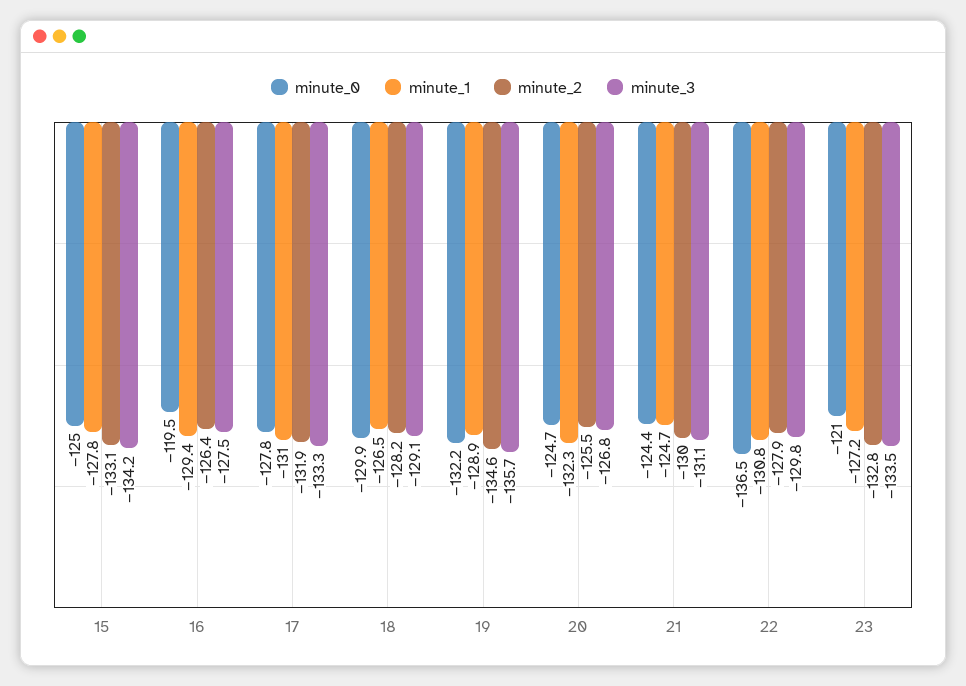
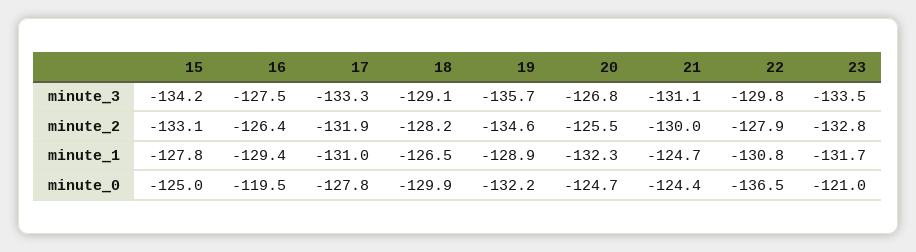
minute_1, 23: -127.2 -> -131.7

